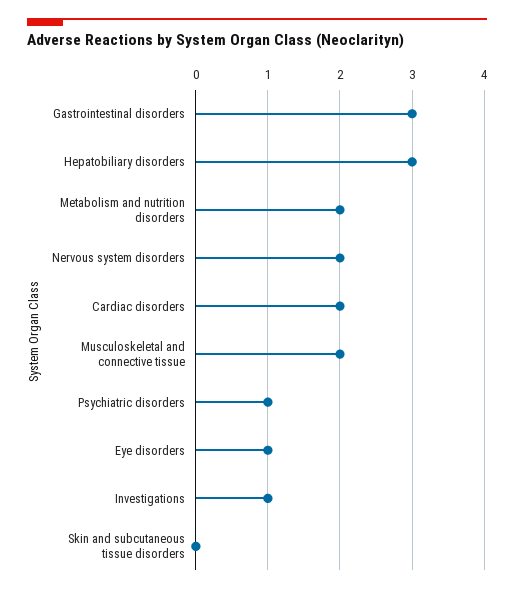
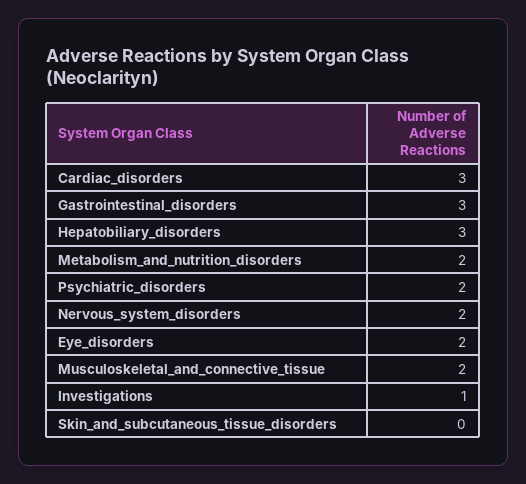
Cardiac disorders: 2 -> 3
Psychiatric disorders: 1 -> 2
Eye disorders: 1 -> 2

